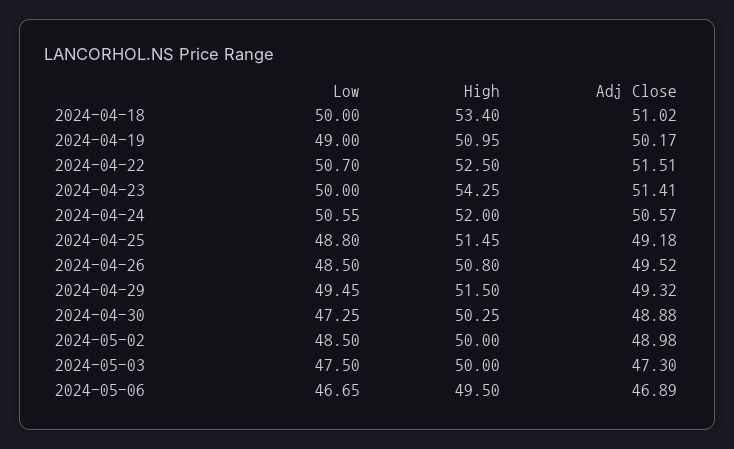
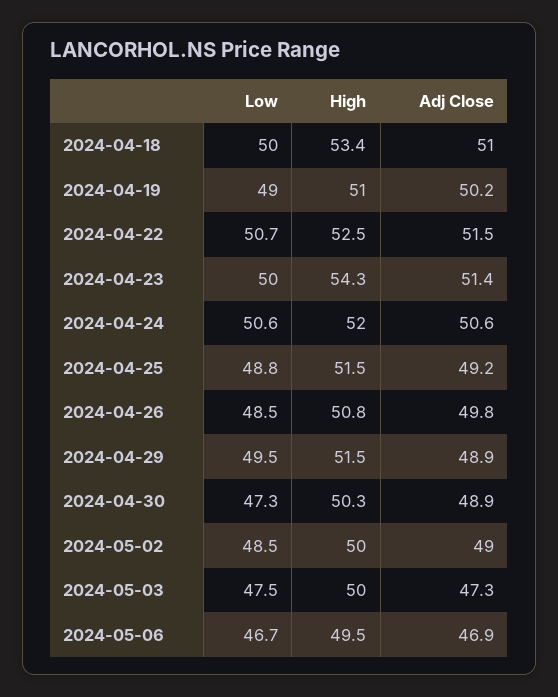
Adj Close, 2024-04-26: 49.52 -> 49.8
Adj Close, 2024-04-29: 49.32 -> 48.9

